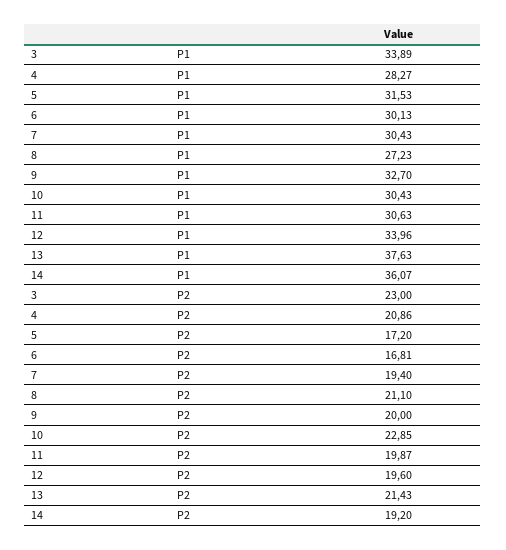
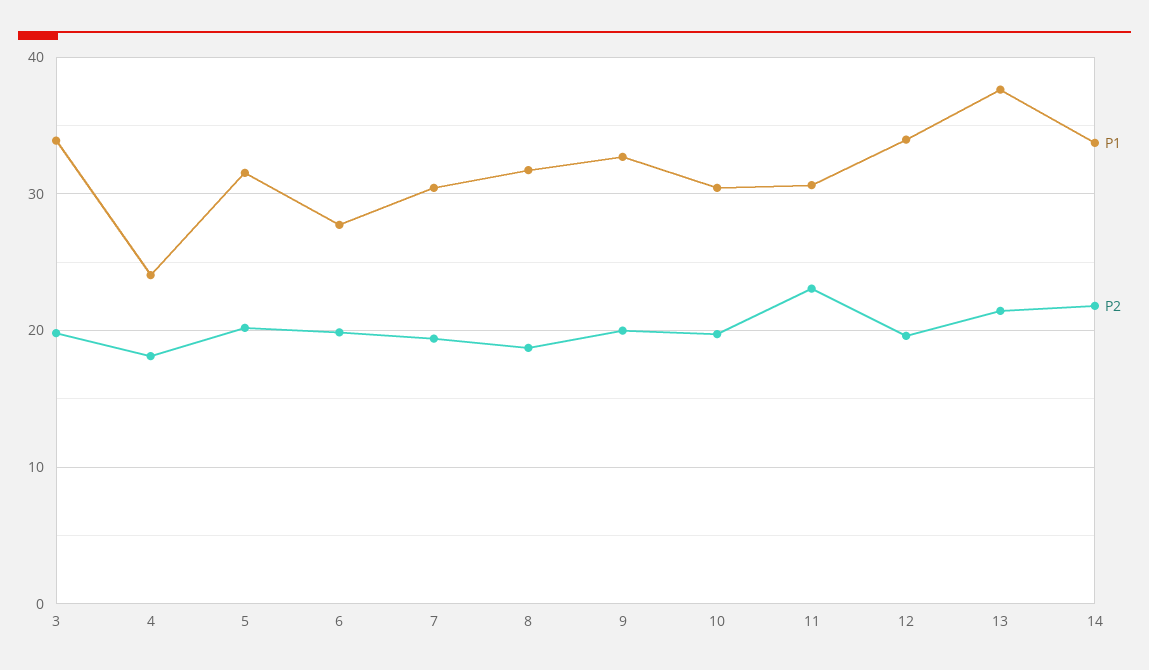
P1, 4: 28.27 -> 24
P1, 6: 30.13 -> 28
P1, 8: 27.23 -> 32
P1, 14: 36.07 -> 34
P2, 3: 23 -> 20
P2, 4: 20.86 -> 18
P2, 5: 17.2 -> 20
P2, 6: 16.81 -> 20
P2, 8: 21.1 -> 19
P2, 10: 22.85 -> 20
P2, 11: 19.87 -> 23
P2, 14: 19.2 -> 22

